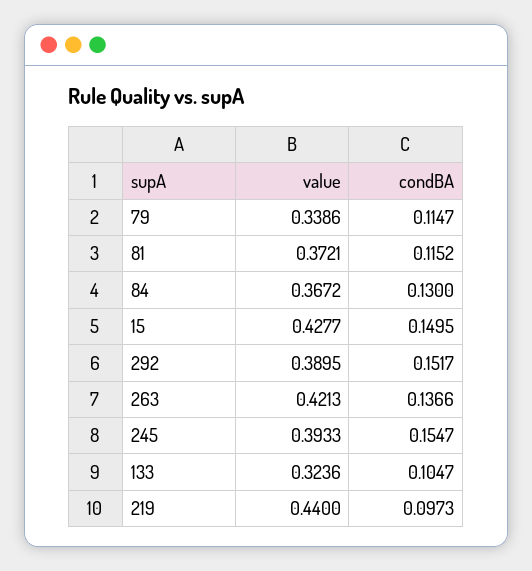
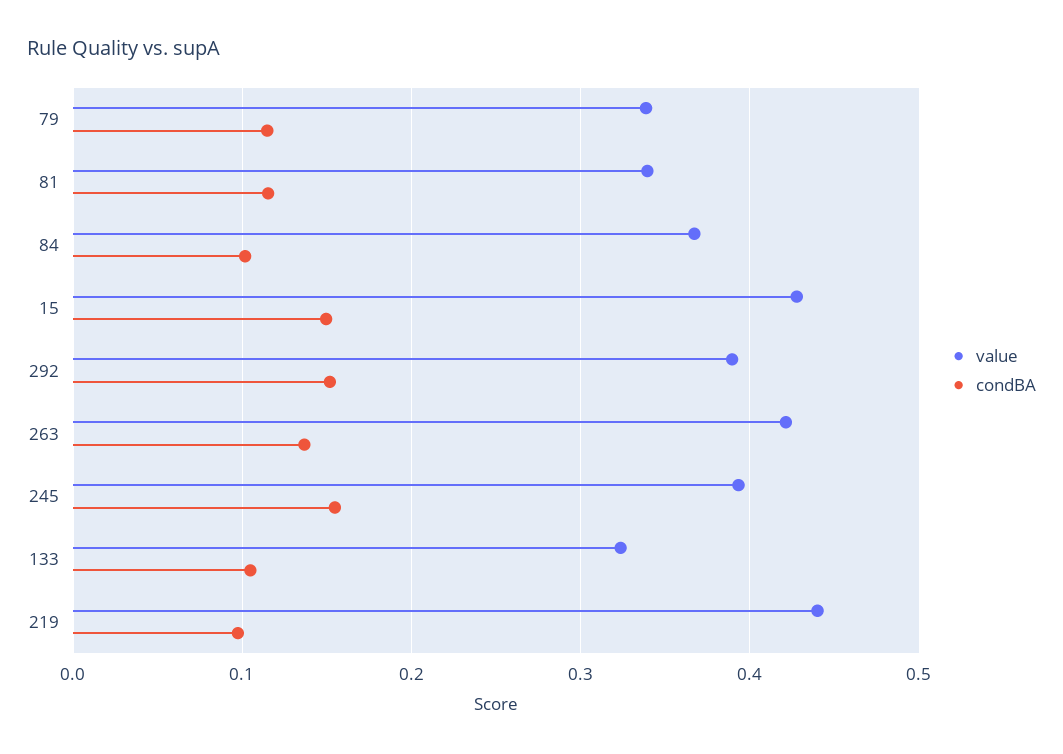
value, 81: 0.3721 -> 0.34
condBA, 84: 0.13 -> 0.1

